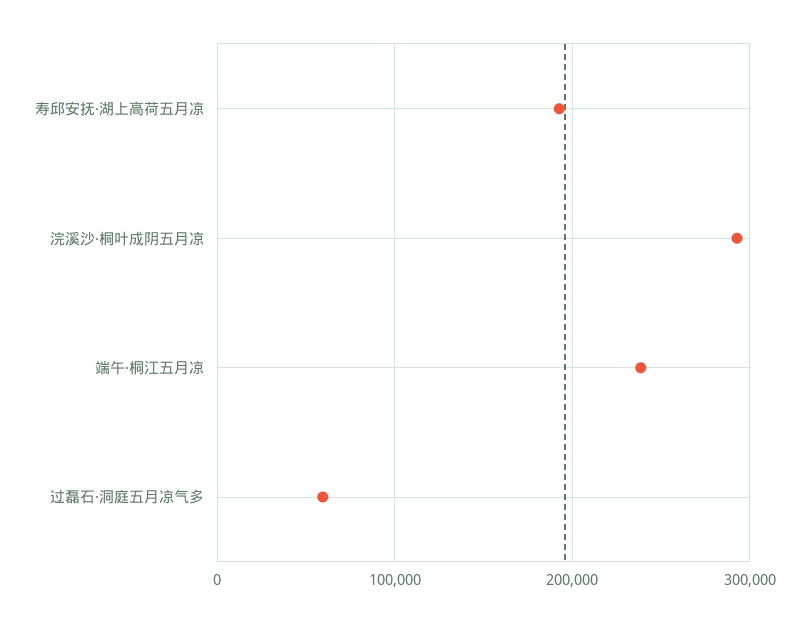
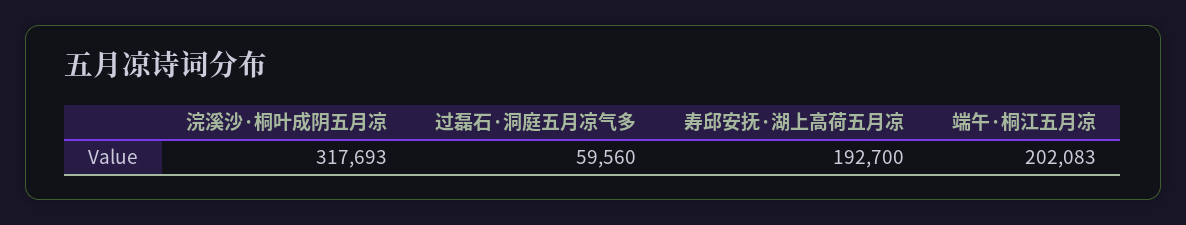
浣溪沙·桐叶成阴五月凉: 290000 -> 317693
端午·桐江五月凉: 240000 -> 202083

